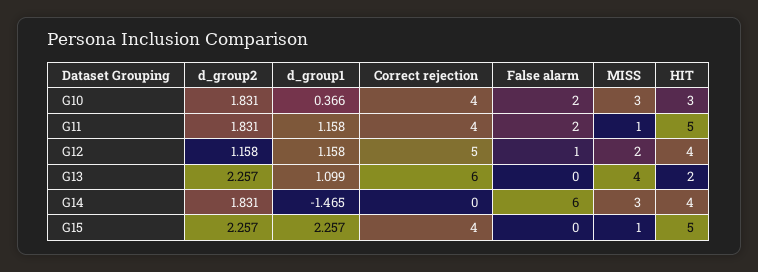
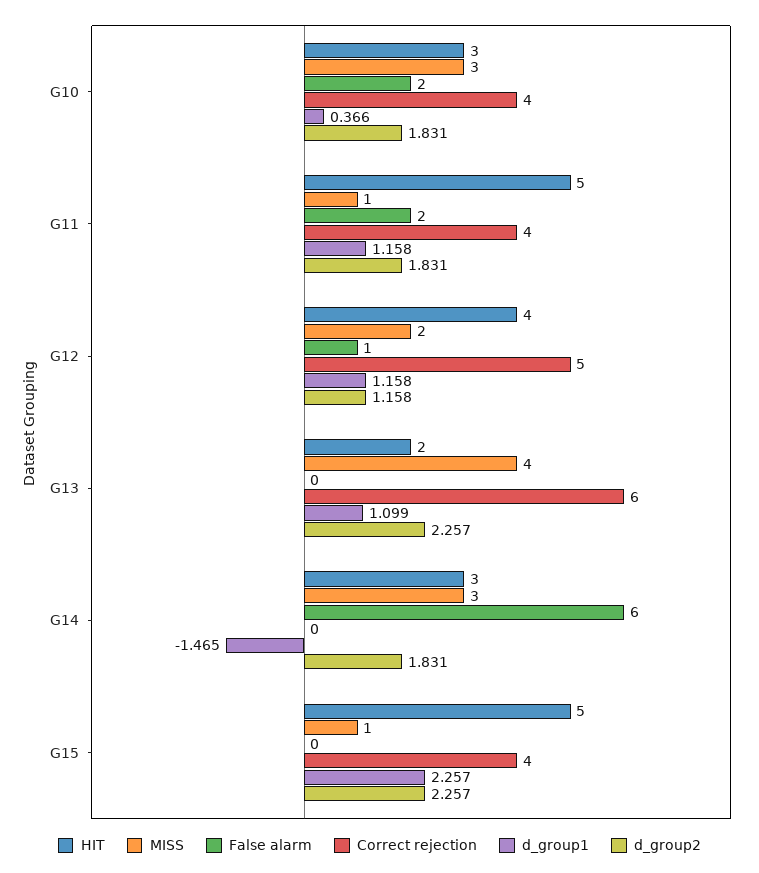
HIT, G14: 4 -> 3

